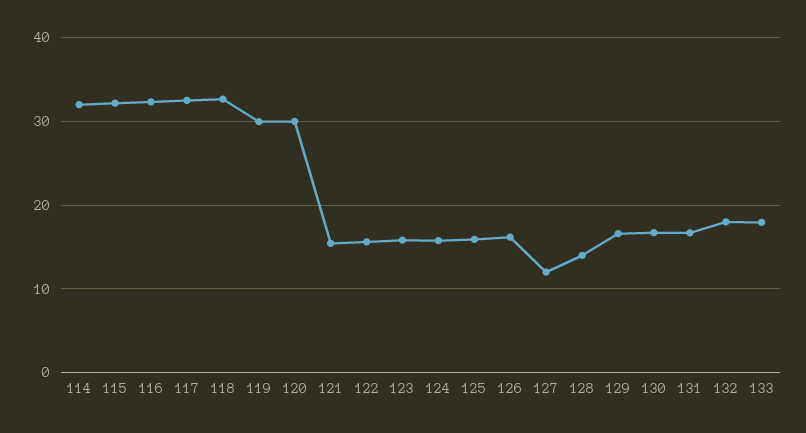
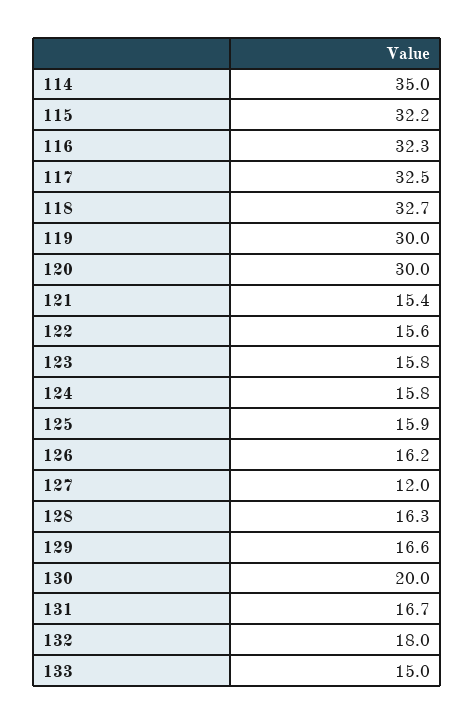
114: 32 -> 35
128: 14 -> 16.3
130: 17 -> 20
133: 18 -> 15

